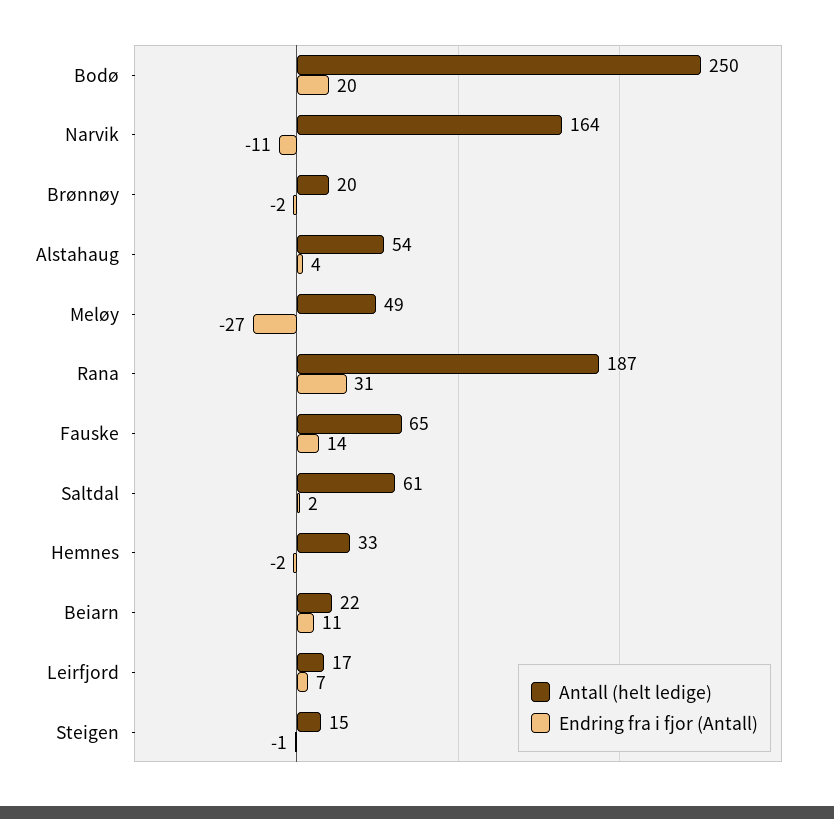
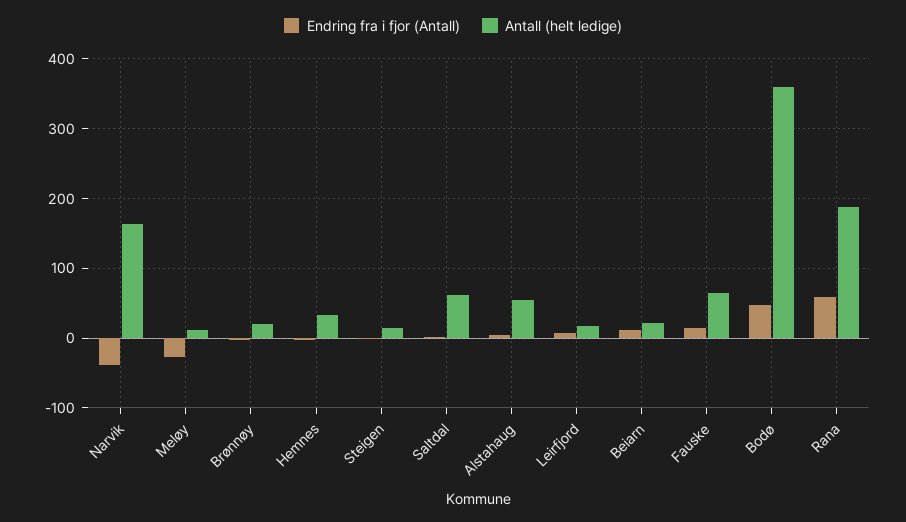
Antall (helt ledige), Bodø: 250 -> 360
Endring fra i fjor (Antall), Bodø: 20 -> 50
Endring fra i fjor (Antall), Narvik: -11 -> -40
Antall (helt ledige), Meløy: 49 -> 10
Endring fra i fjor (Antall), Rana: 31 -> 60

